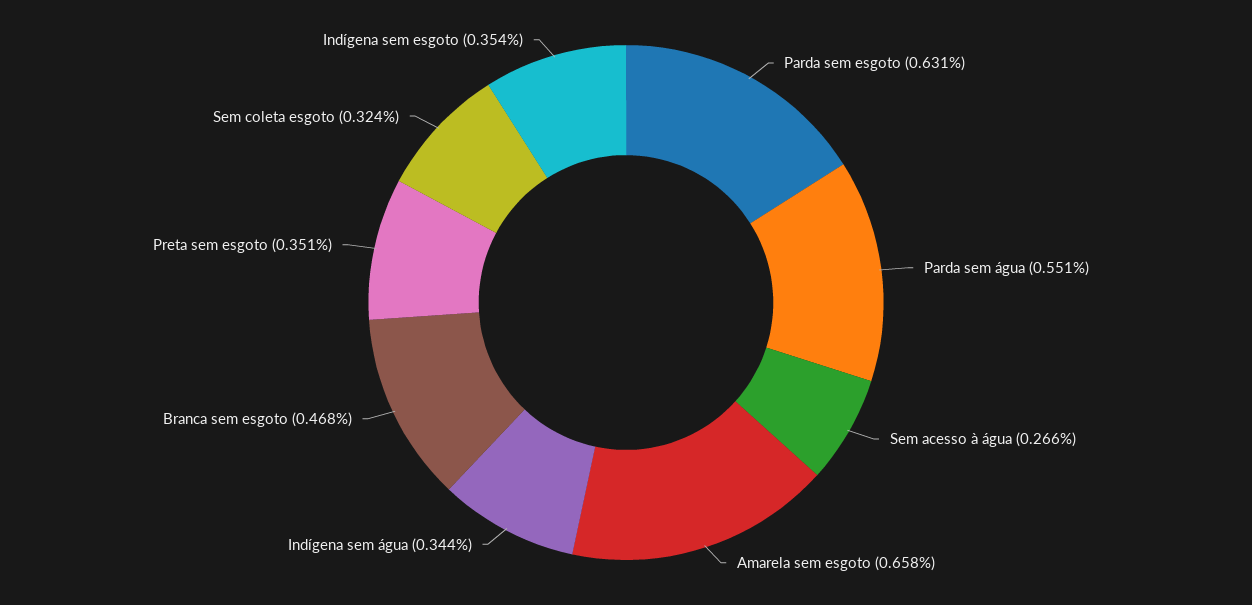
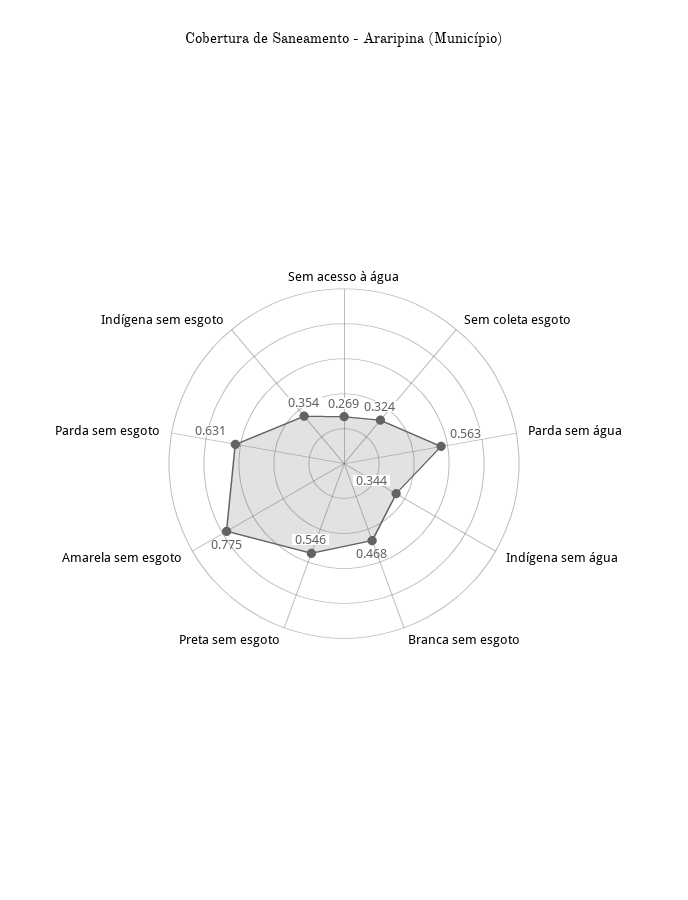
Parda sem água: 0.551 -> 0.563
Sem acesso à água: 0.266 -> 0.269
Amarela sem esgoto: 0.658 -> 0.775
Preta sem esgoto: 0.351 -> 0.546

